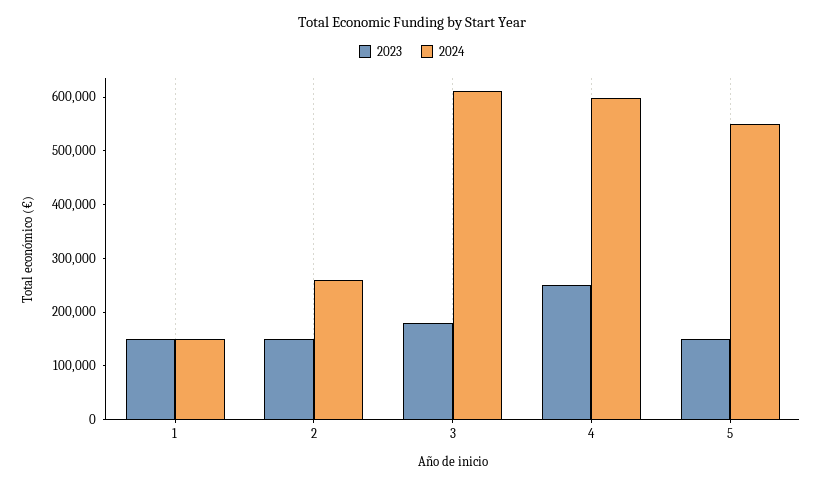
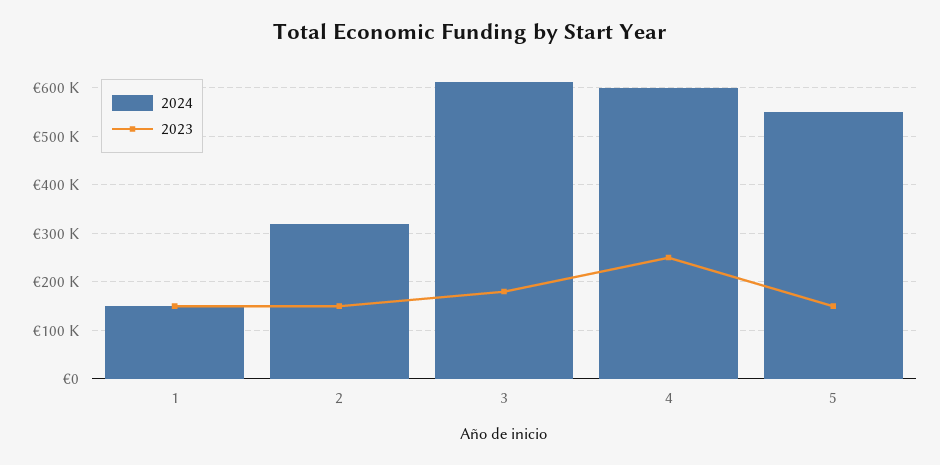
2024, 2: 260000 -> 320000

